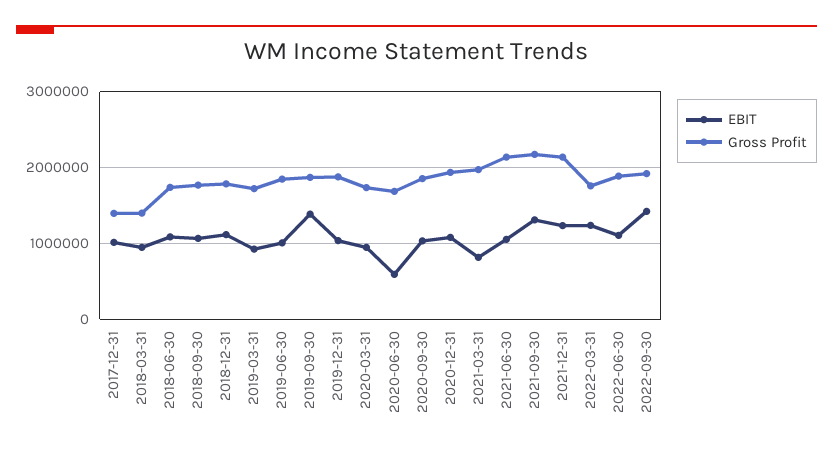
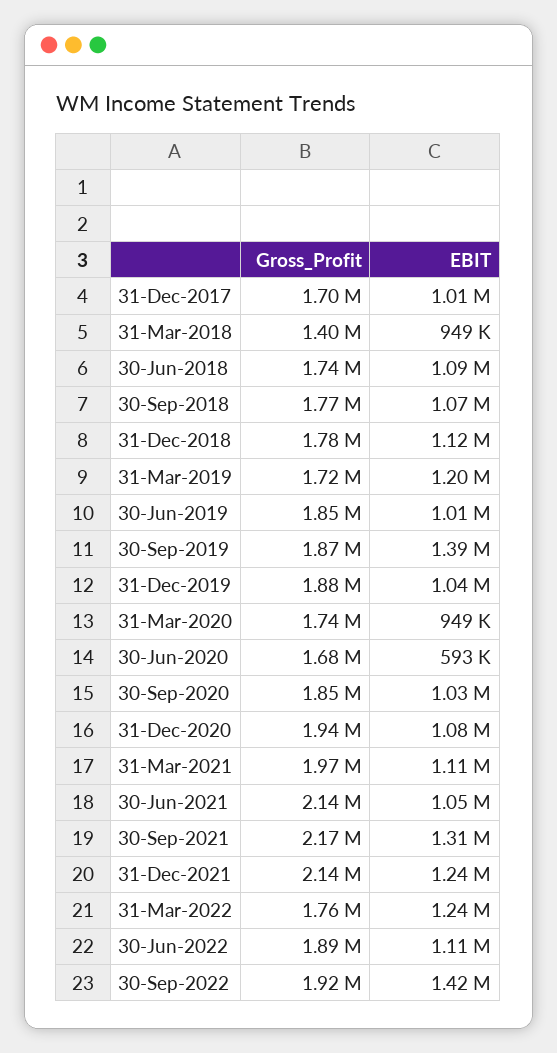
Gross Profit, 2017-12-31: 1400000 -> 1700000
EBIT, 2019-03-31: 900000 -> 1200000
EBIT, 2021-03-31: 800000 -> 1110000

